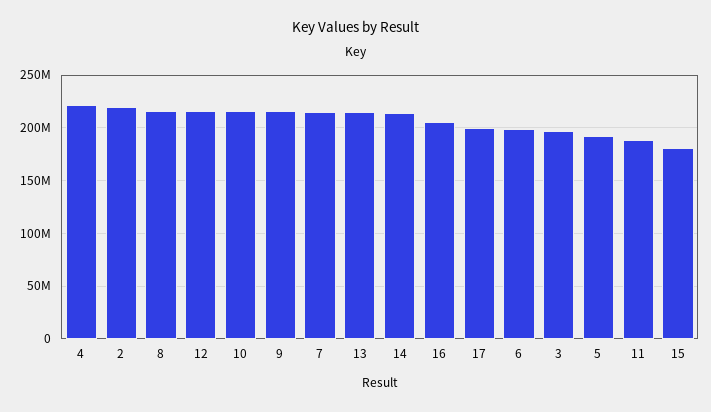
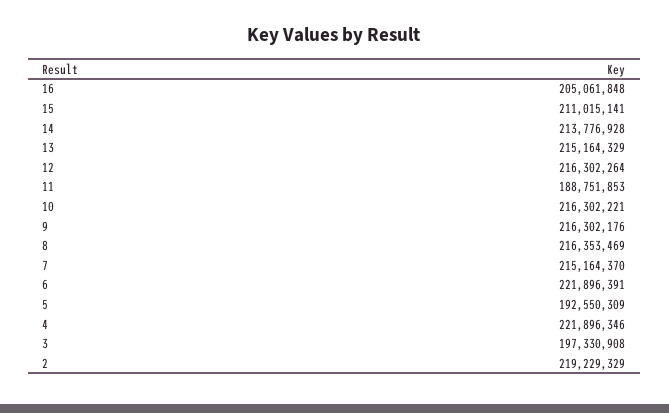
17: 200000000 -> none
6: 200000000 -> 221896391
15: 180000000 -> 211015141

